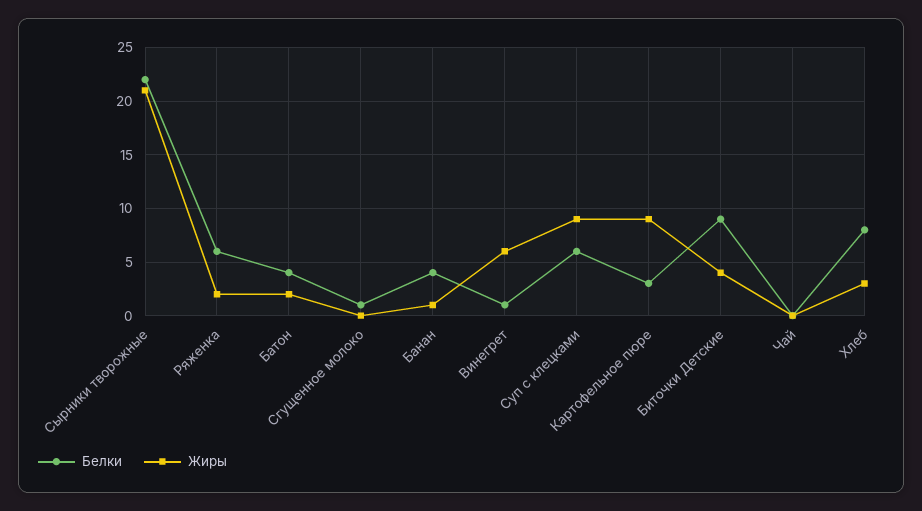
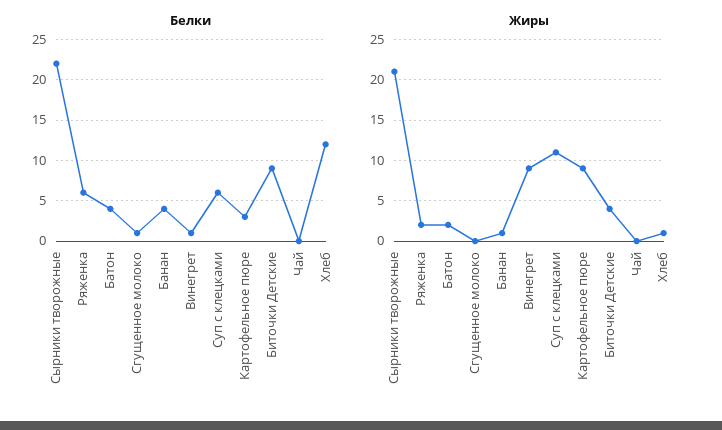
Жиры, Винегрет: 6 -> 9
Жиры, Суп с клецками: 9 -> 11
Белки, Хлеб: 8 -> 12
Жиры, Хлеб: 3 -> 1

